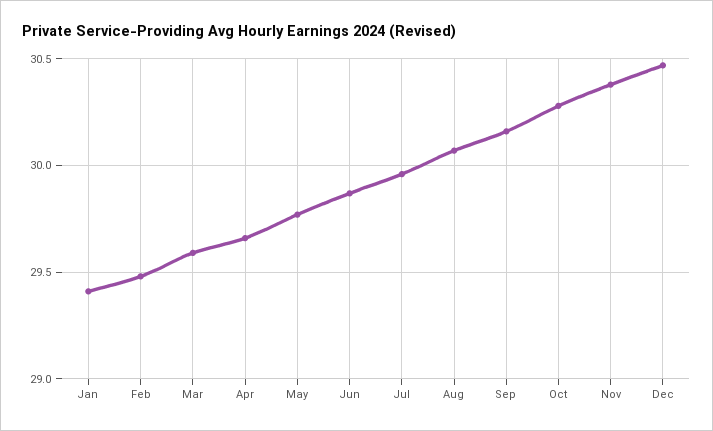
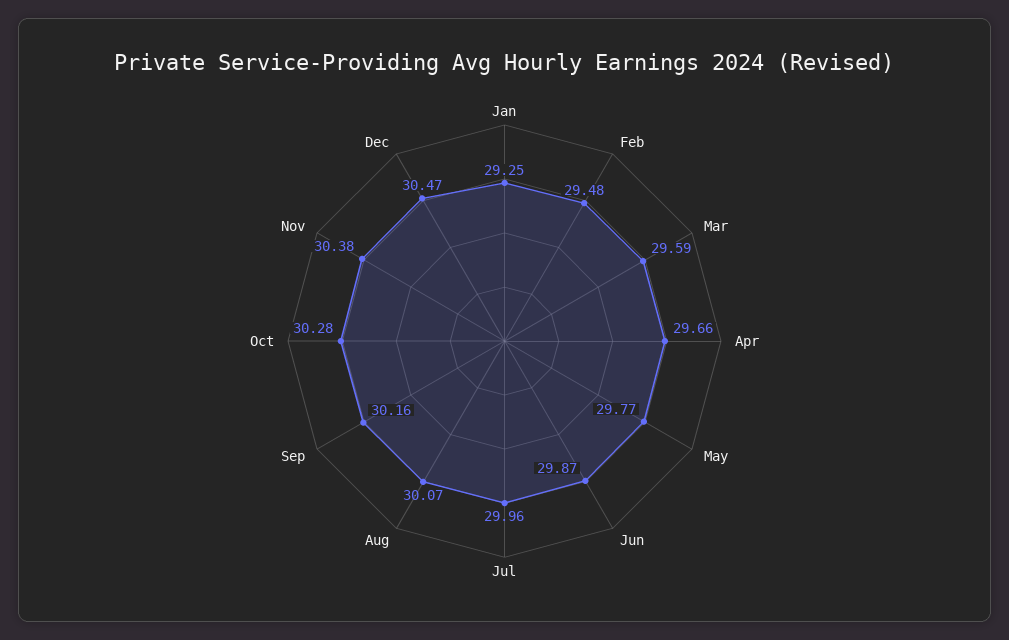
Jan: 29.4 -> 29.25

